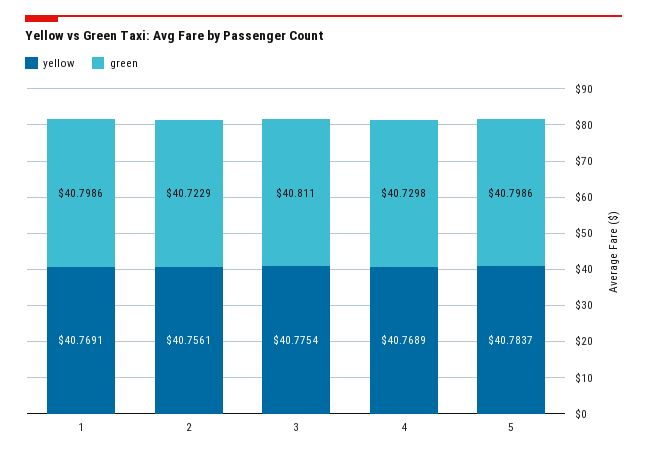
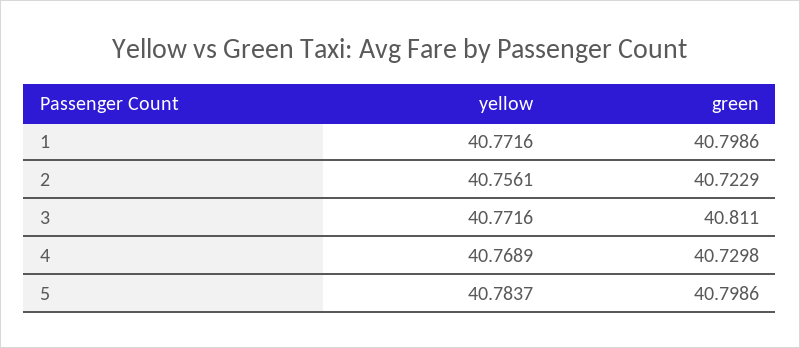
yellow, 1: 40.7691 -> 40.7716
yellow, 3: 40.7754 -> 40.7716

